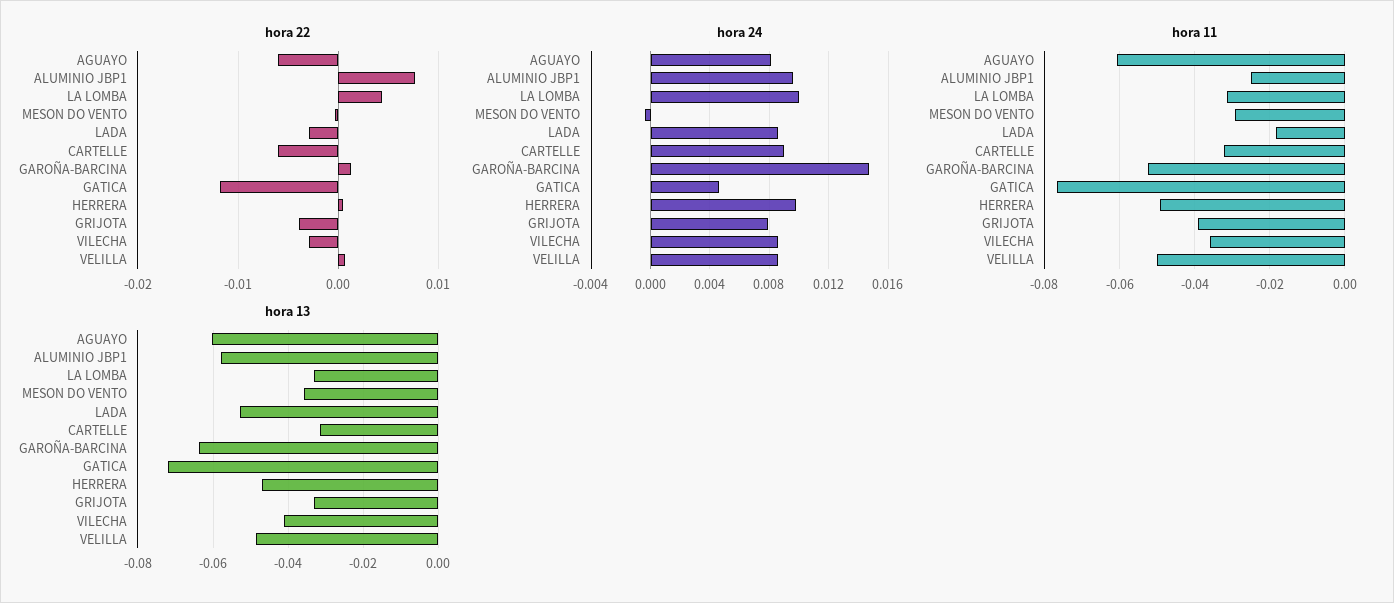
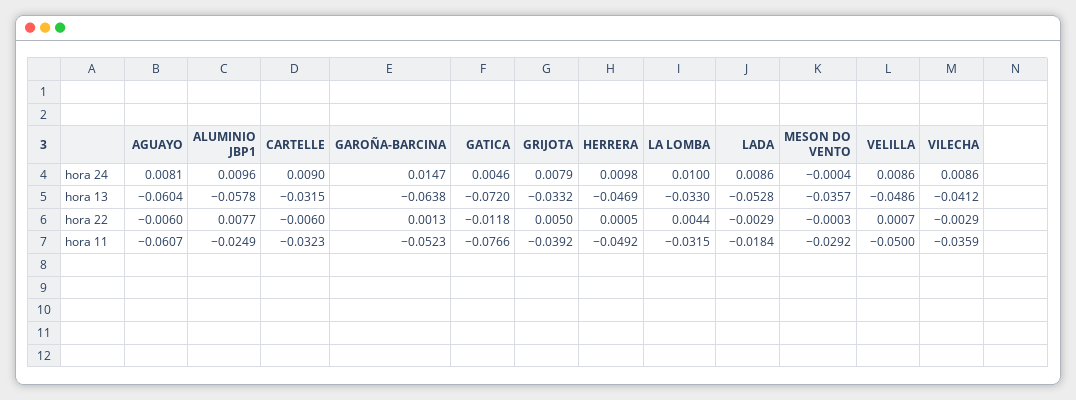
hora 22, GRIJOTA: -0.004 -> 0.005

